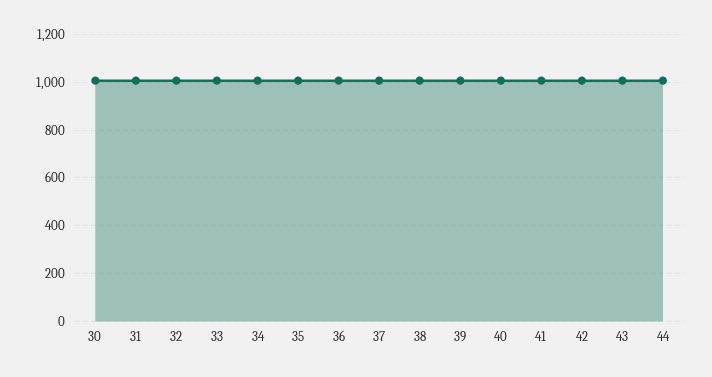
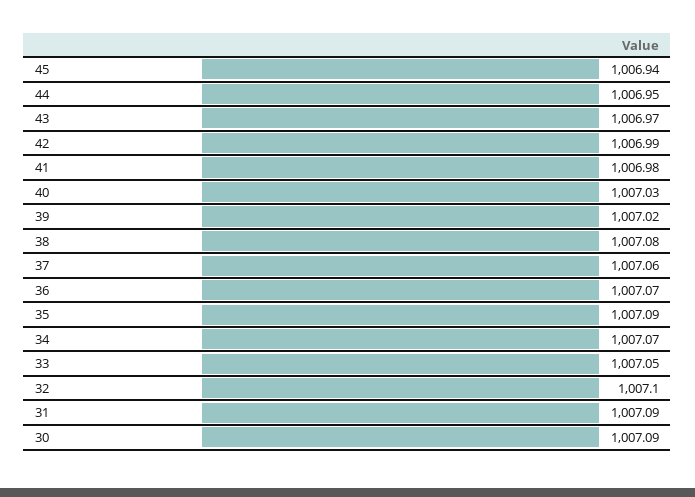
45: none -> 1006.94

